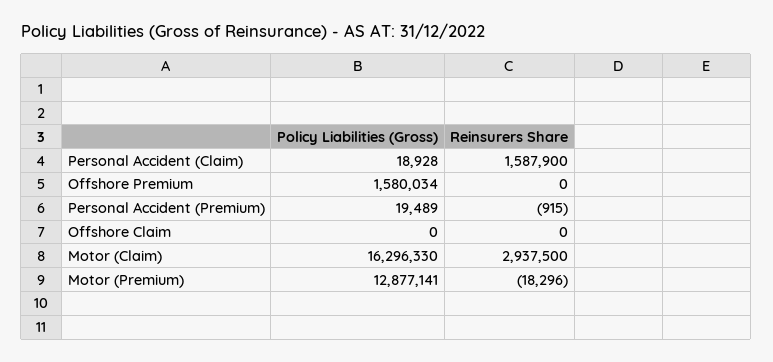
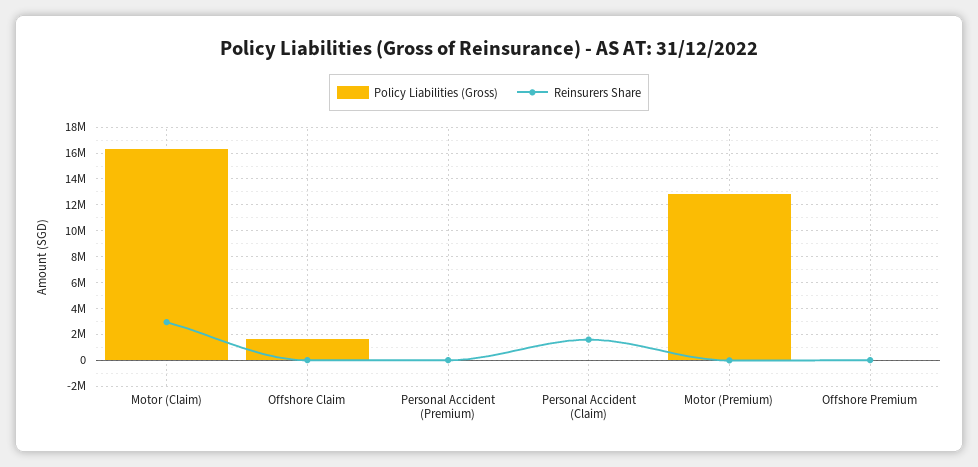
Policy Liabilities (Gross), Offshore Premium: 1580034 -> 0
Policy Liabilities (Gross), Offshore Claim: 0 -> 1500000

